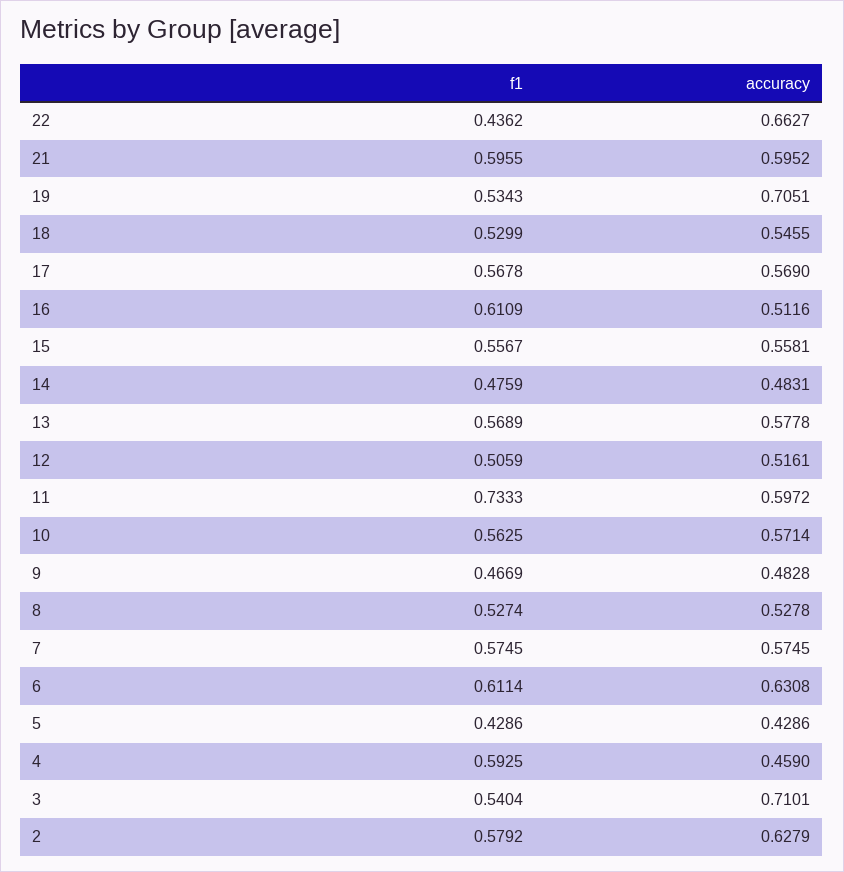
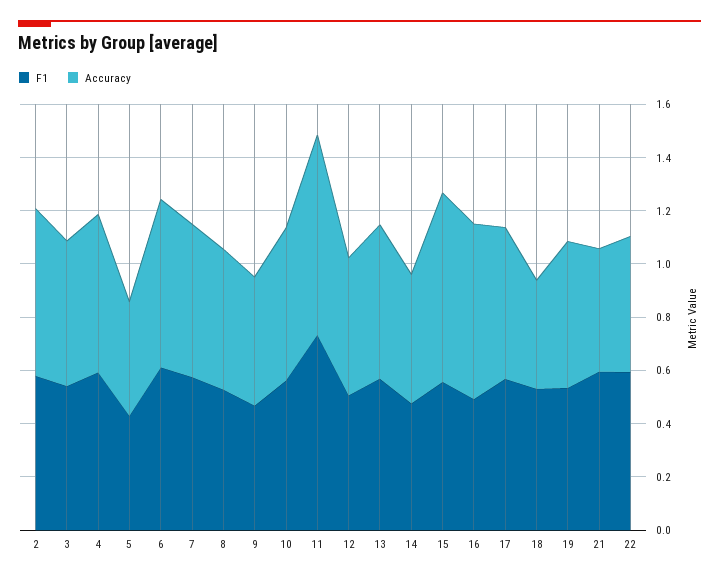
f1, 22: 0.4362 -> 0.6
accuracy, 22: 0.6627 -> 0.5
accuracy, 21: 0.5952 -> 0.45
accuracy, 19: 0.7051 -> 0.55
accuracy, 18: 0.5455 -> 0.4
f1, 16: 0.6109 -> 0.5
accuracy, 16: 0.5116 -> 0.65
accuracy, 15: 0.5581 -> 0.7
accuracy, 11: 0.5972 -> 0.75
accuracy, 4: 0.459 -> 0.6
accuracy, 3: 0.7101 -> 0.55

